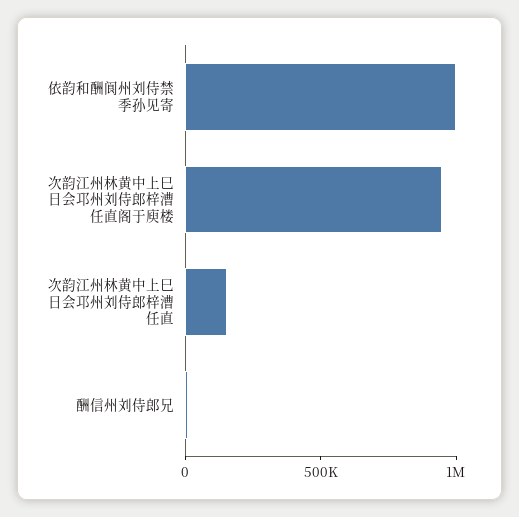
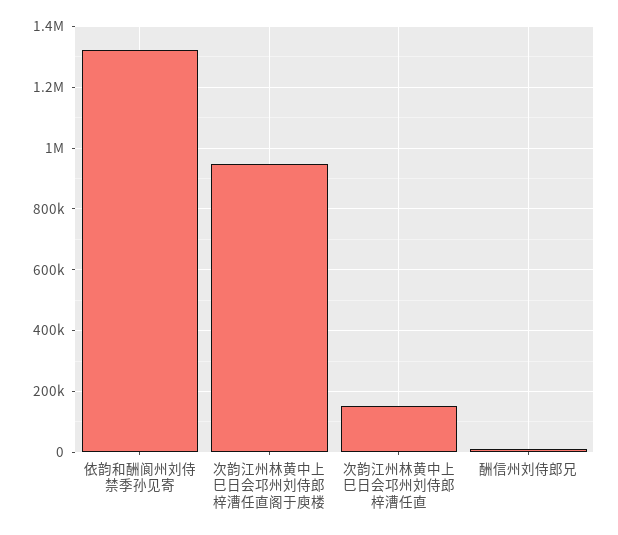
依韵和酬阆州刘侍禁季孙见寄: 1000000 -> 1320000

